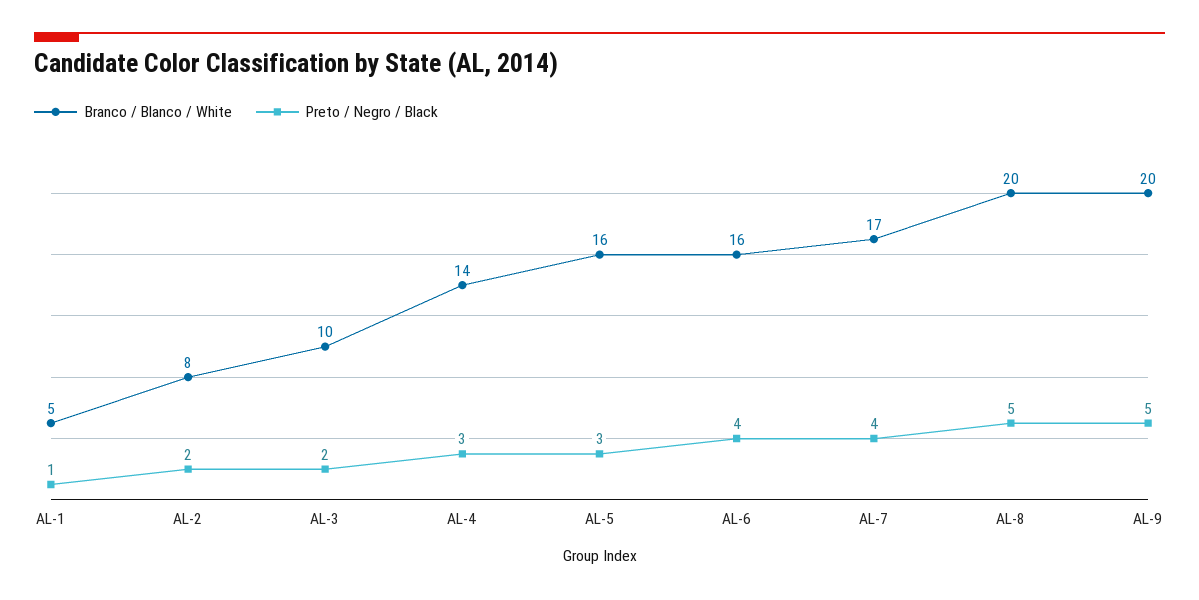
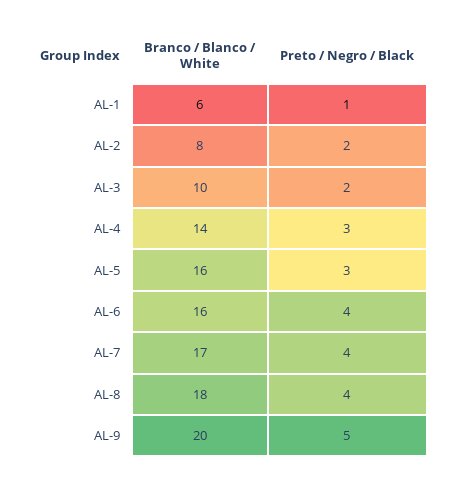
Branco / Blanco / White, AL-1: 5 -> 6
Branco / Blanco / White, AL-8: 20 -> 18
Preto / Negro / Black, AL-8: 5 -> 4

